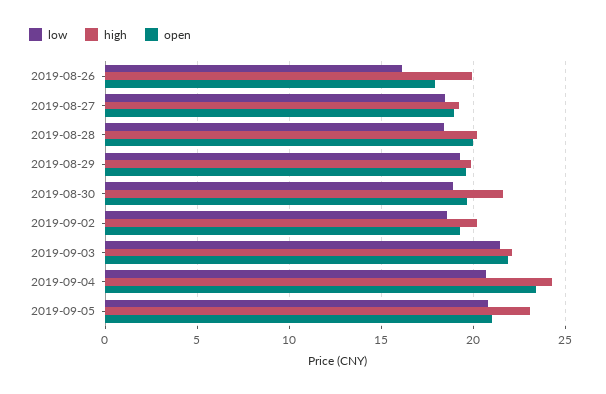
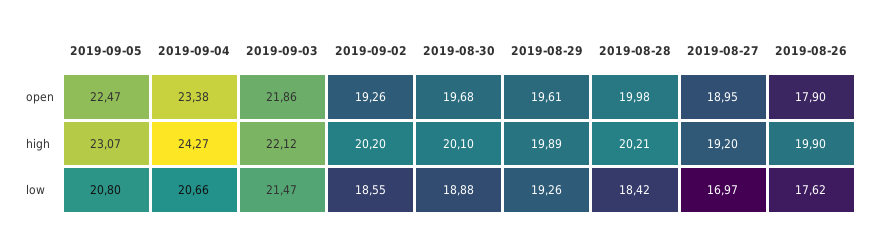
low, 2019-08-26: 16 -> 17.62
low, 2019-08-27: 18.5 -> 16.97
high, 2019-08-30: 21.5 -> 20.1
open, 2019-09-05: 21 -> 22.47

